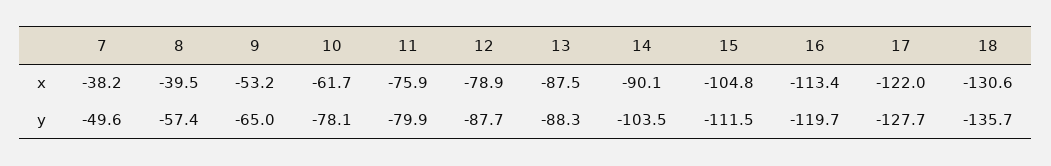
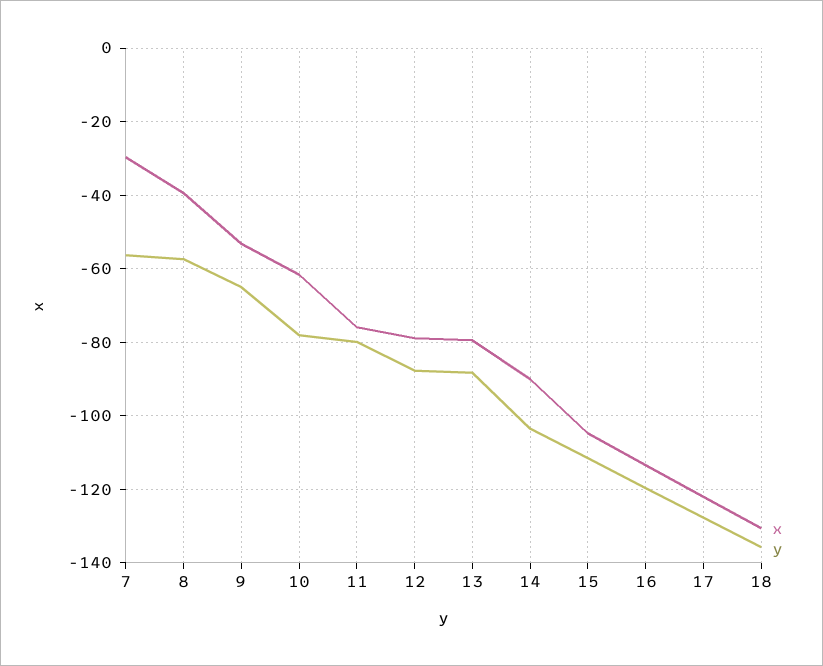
x, 7: -38.2 -> -30
x, 13: -87.5 -> -80
y, 7: -49.6 -> -56

